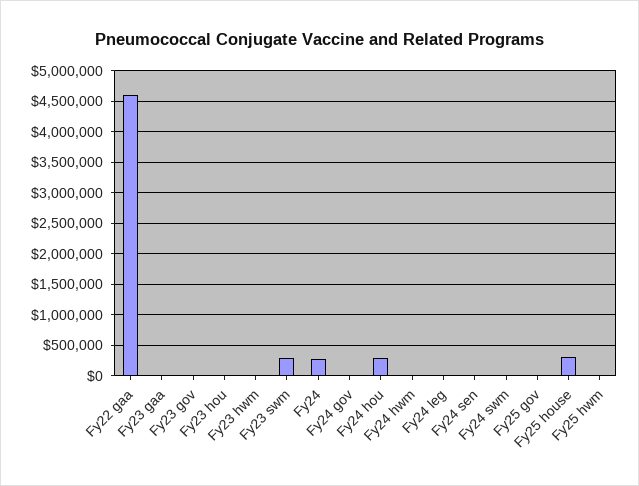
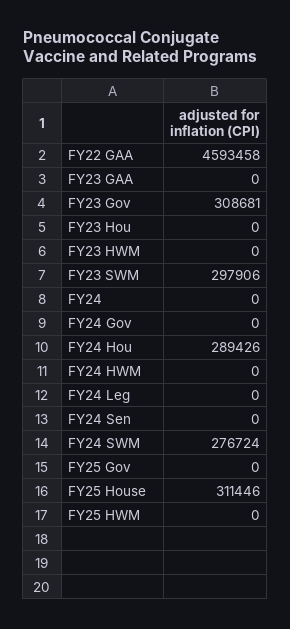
Fy23 gov: 0 -> 308681
Fy24: 300000 -> 0
Fy24 swm: 0 -> 276724

